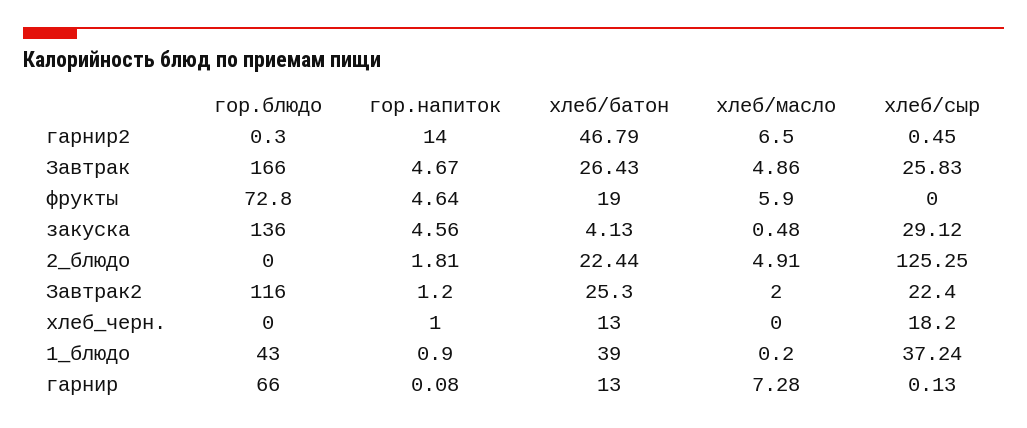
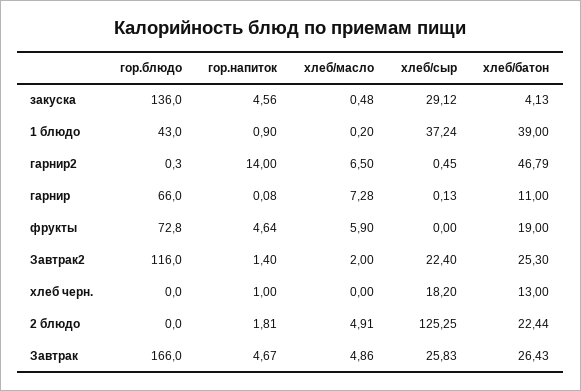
гор.напиток, Завтрак2: 1.2 -> 1.4
хлеб/батон, гарнир: 13 -> 11

